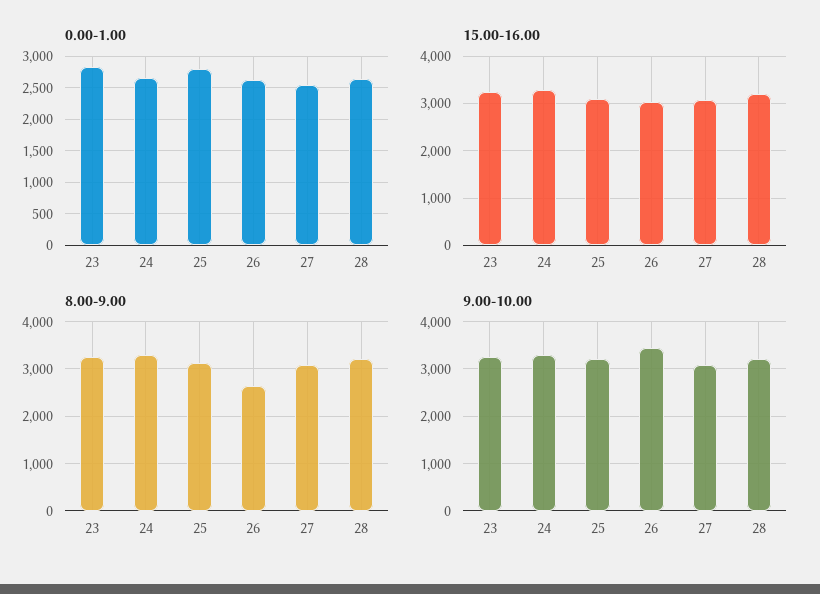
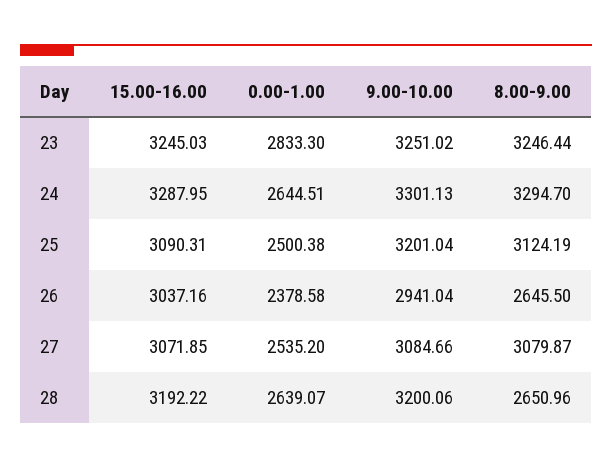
0.00-1.00, 25: 2800 -> 2500.38
0.00-1.00, 26: 2600 -> 2378.58
8.00-9.00, 28: 3200 -> 2650.96
9.00-10.00, 26: 3400 -> 2941.04

